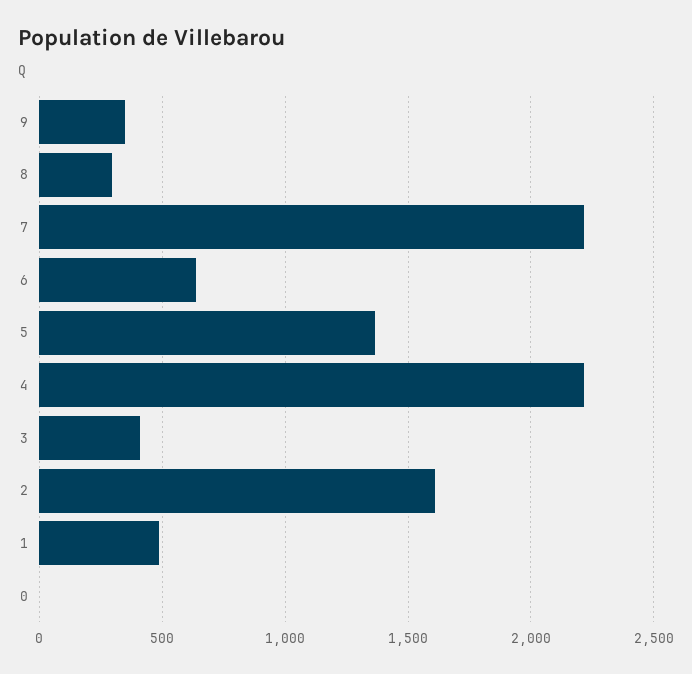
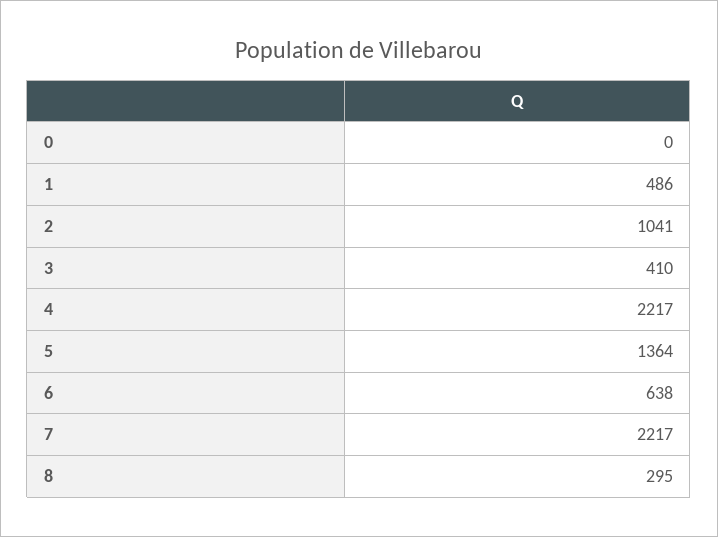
9: 350 -> none
2: 1600 -> 1041

